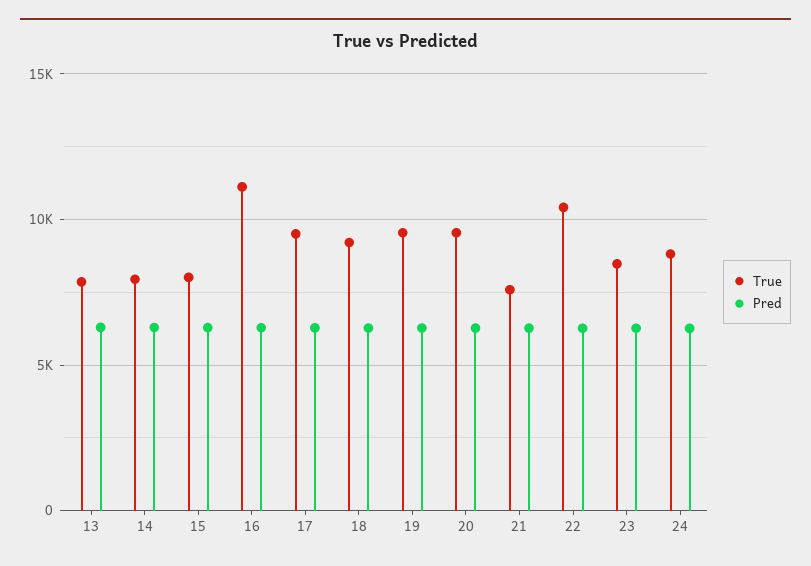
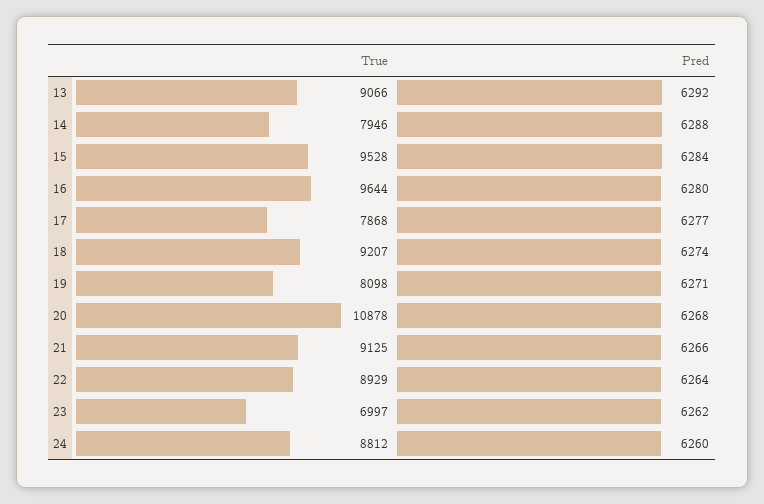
True, 13: 8000 -> 9066
True, 15: 8000 -> 9528
True, 16: 11000 -> 9644
True, 17: 9500 -> 7868
True, 19: 9500 -> 8098
True, 20: 9500 -> 10878
True, 21: 7500 -> 9125
True, 22: 10500 -> 8929
True, 23: 8500 -> 6997

